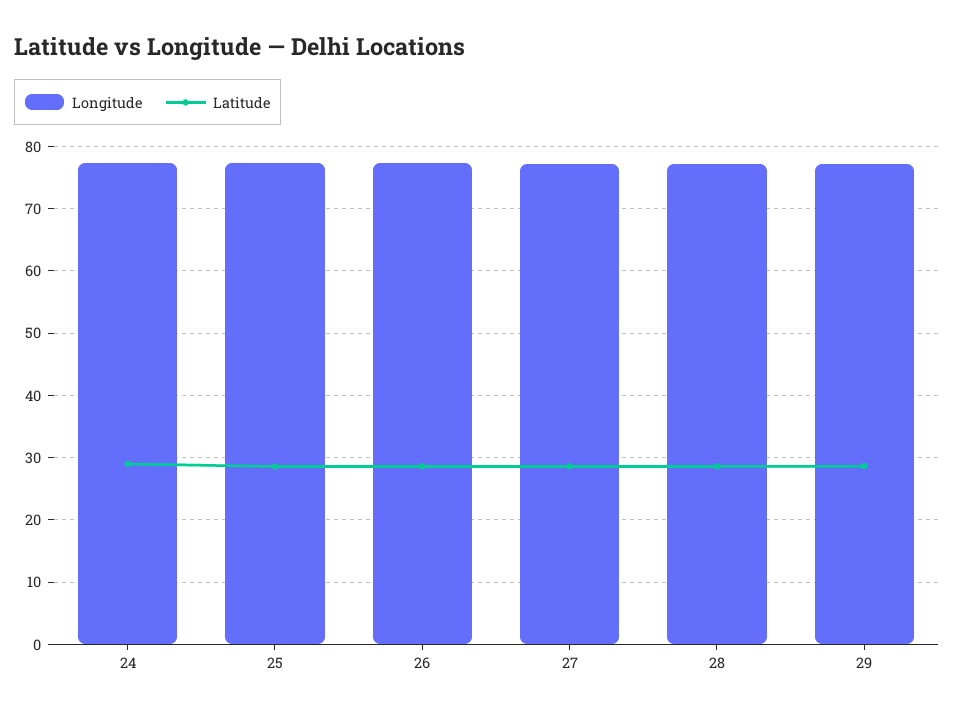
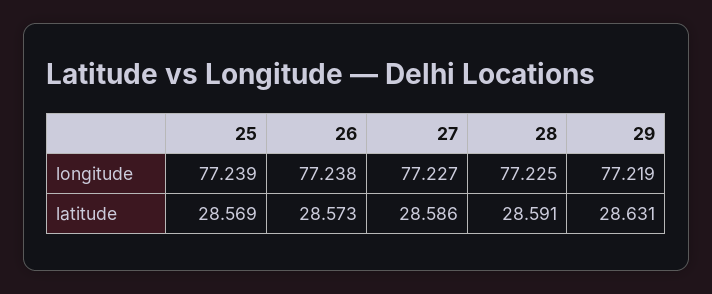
Longitude, 24: 77 -> none
Latitude, 24: 29 -> none

